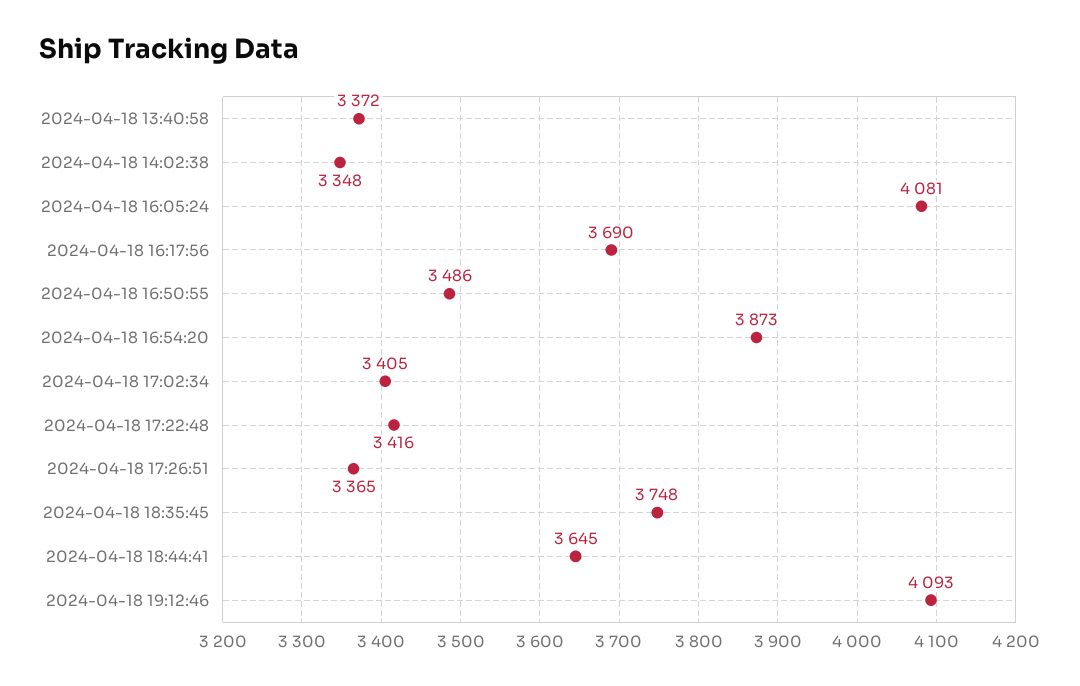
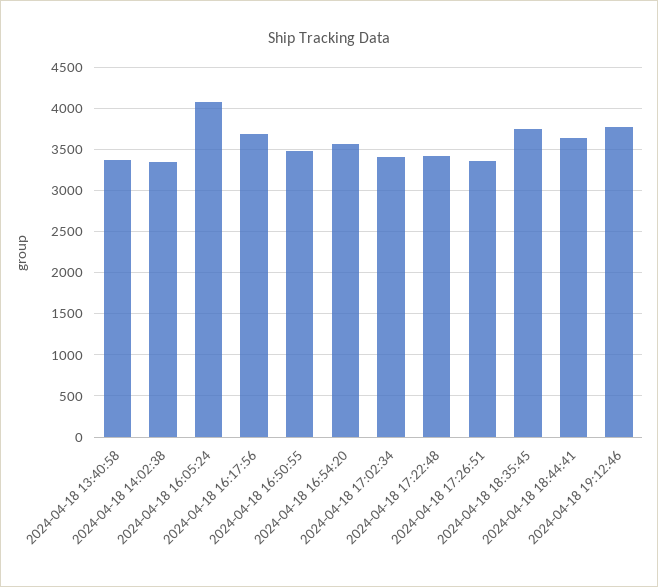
2024-04-18 16:54:20: 3873 -> 3600
2024-04-18 19:12:46: 4093 -> 3800

